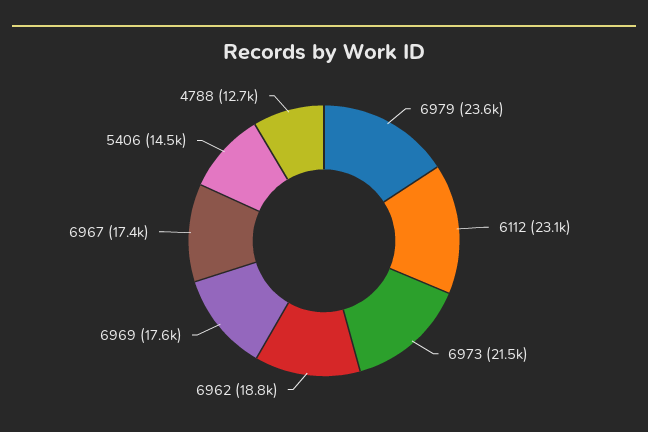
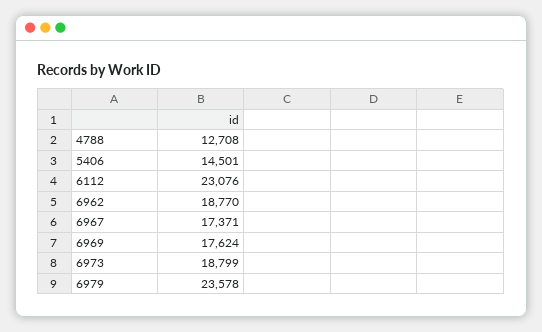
6973: 21500 -> 18799

